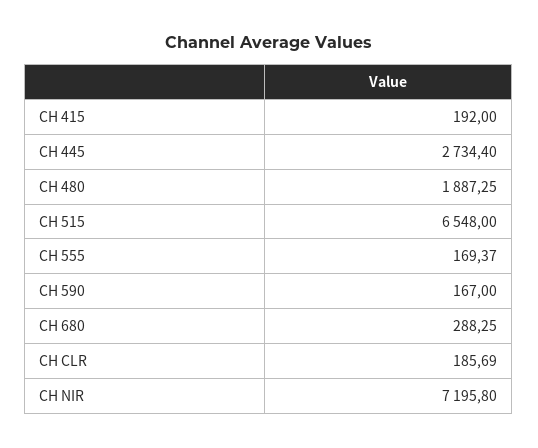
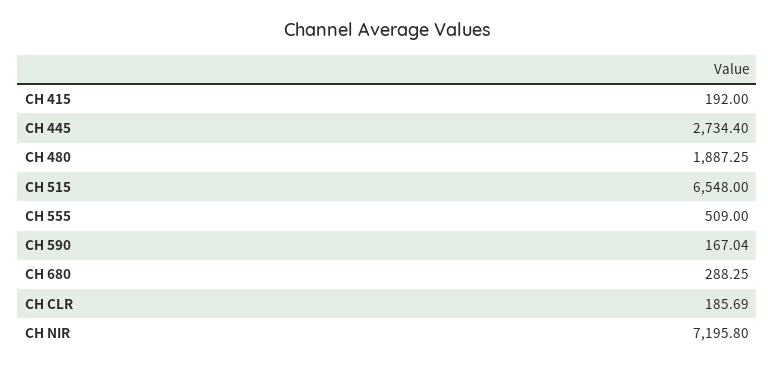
CH 555: 169.37 -> 509
CH 590: 167 -> 167.04

